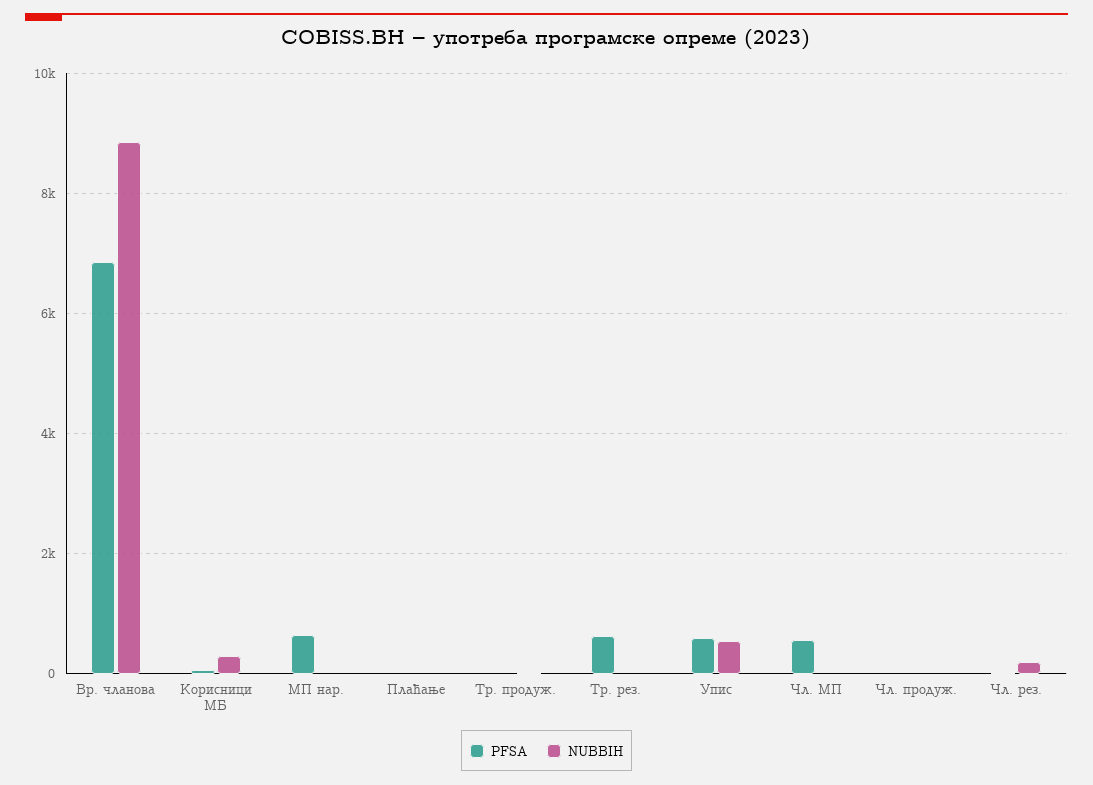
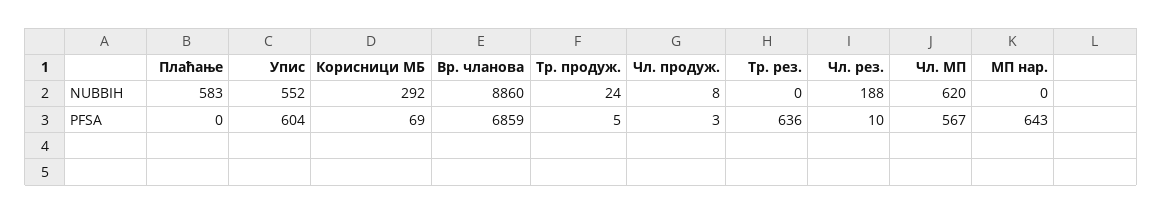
NUBBIH, Плаћање: 0 -> 583
NUBBIH, Чл. МП: 0 -> 620

